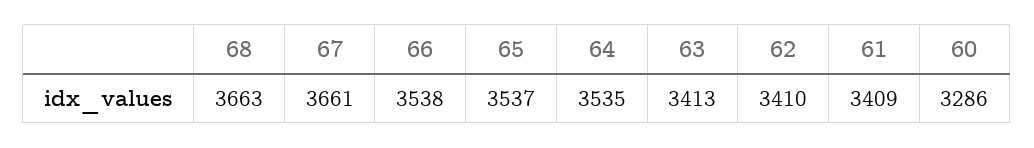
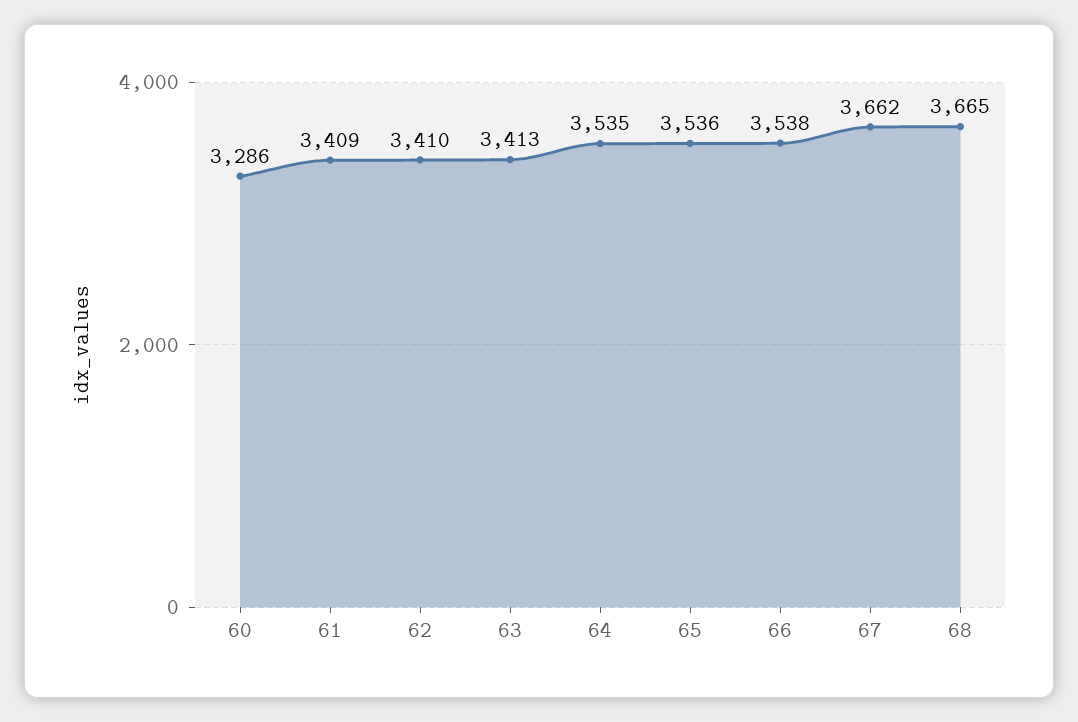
68: 3663 -> 3665
67: 3661 -> 3662
65: 3537 -> 3536

